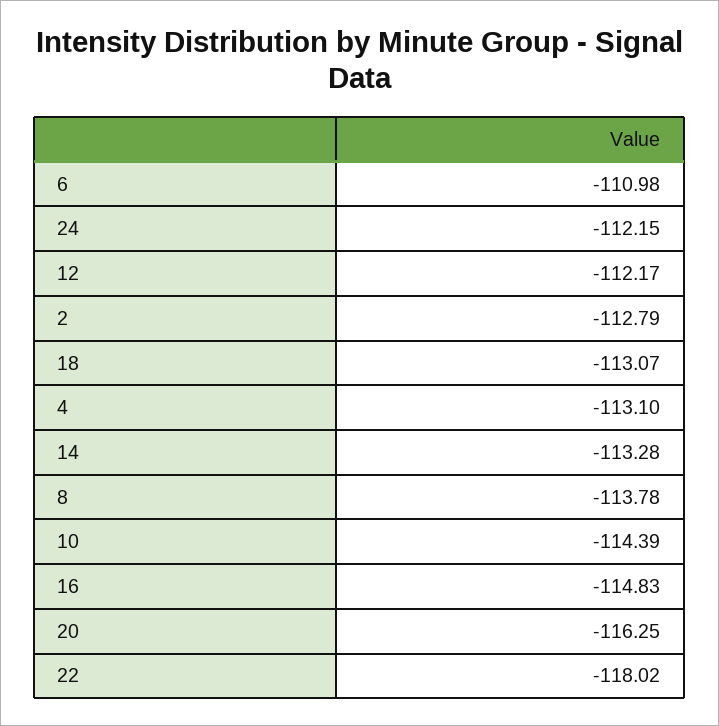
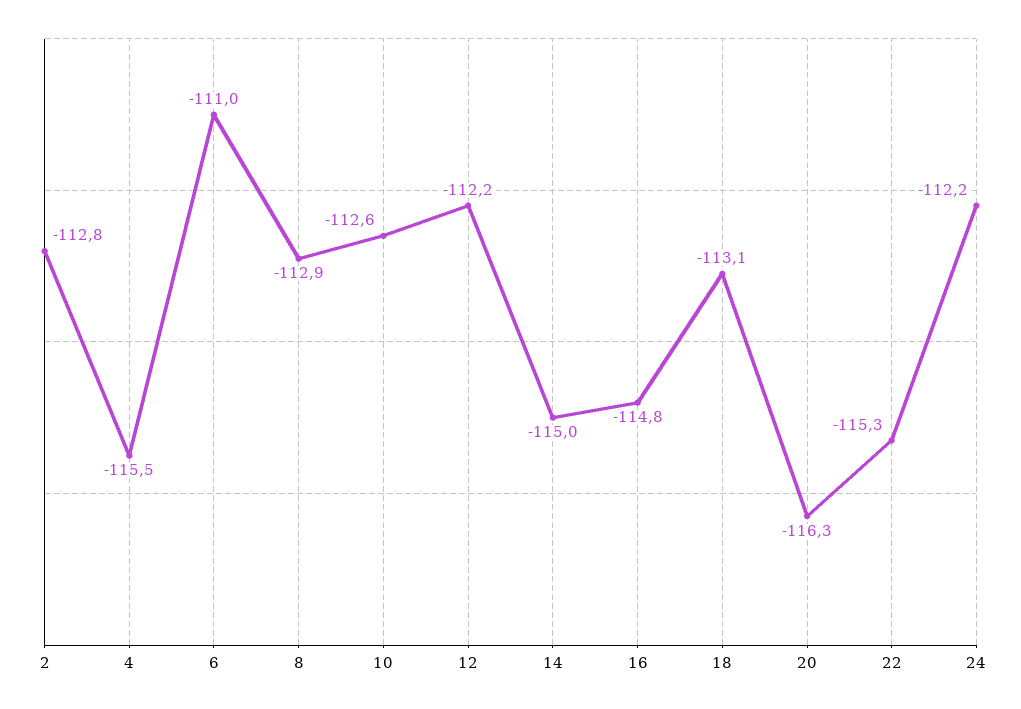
4: -113.1 -> -115.5
14: -113.28 -> -115
8: -113.78 -> -112.9
10: -114.39 -> -112.6
22: -118.02 -> -115.3

